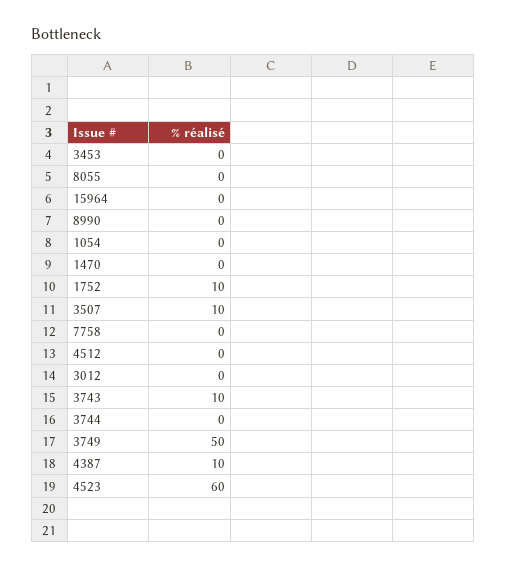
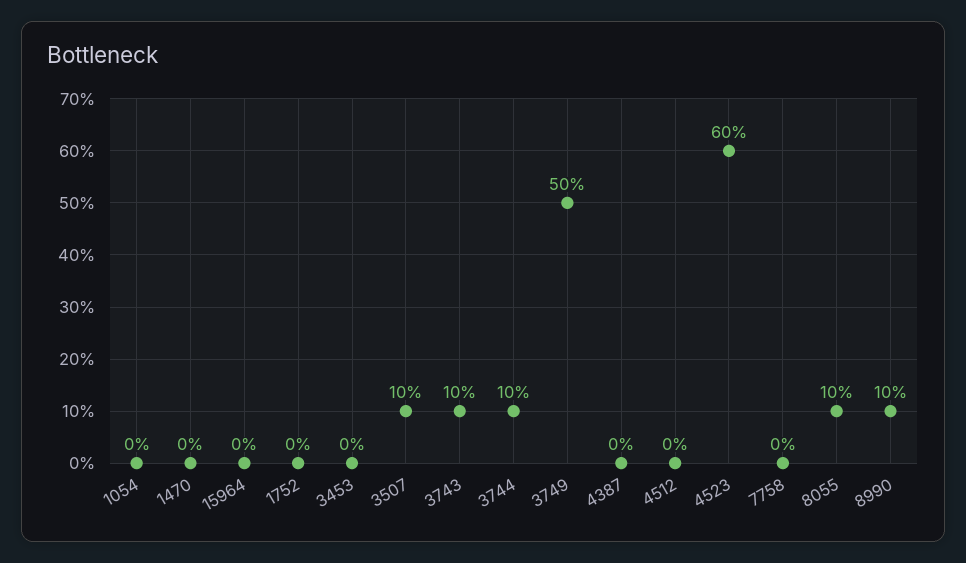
8055: 0 -> 10
8990: 0 -> 10
1752: 10 -> 0
3012: 0 -> none
3744: 0 -> 10
4387: 10 -> 0

